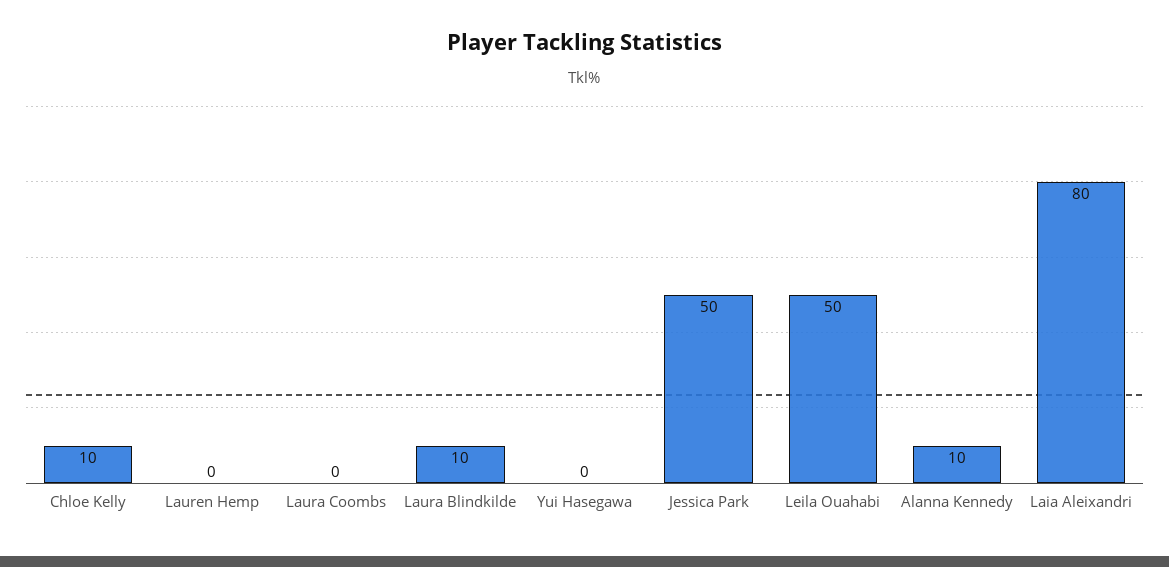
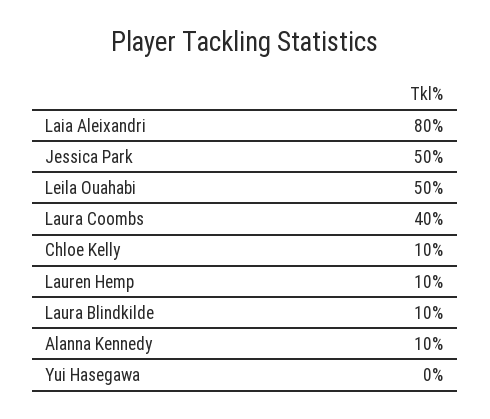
Lauren Hemp: 0 -> 10
Laura Coombs: 0 -> 40

